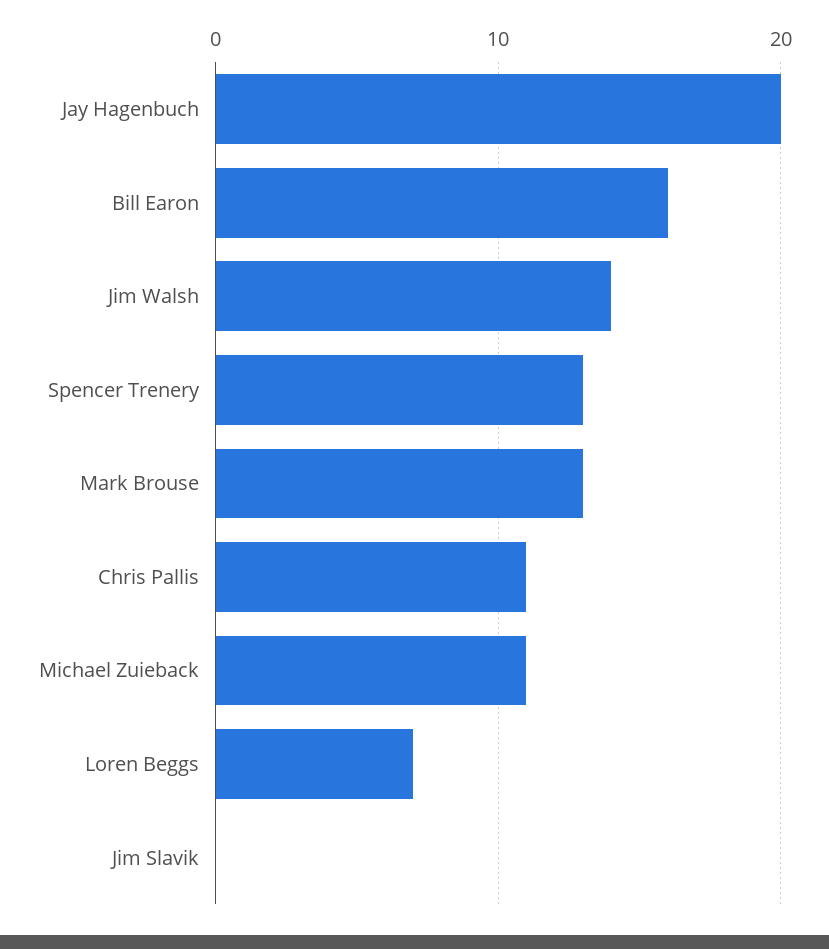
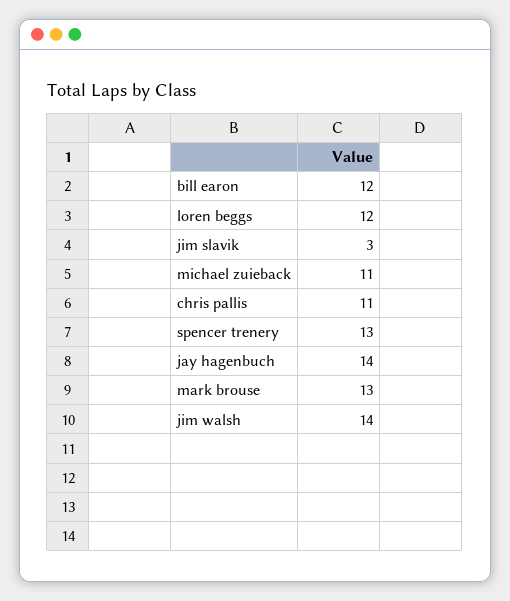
Jay Hagenbuch: 20 -> 14
Bill Earon: 16 -> 12
Loren Beggs: 7 -> 12
Jim Slavik: 0 -> 3

